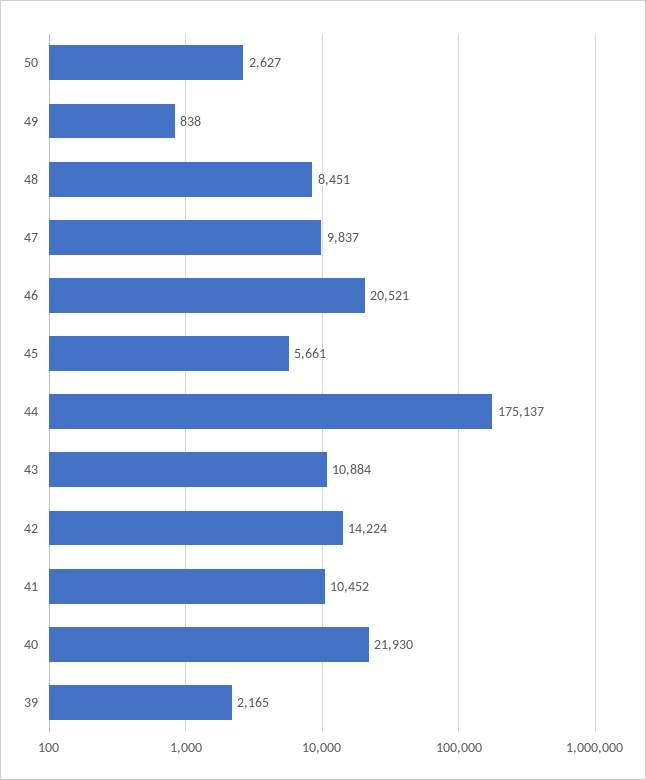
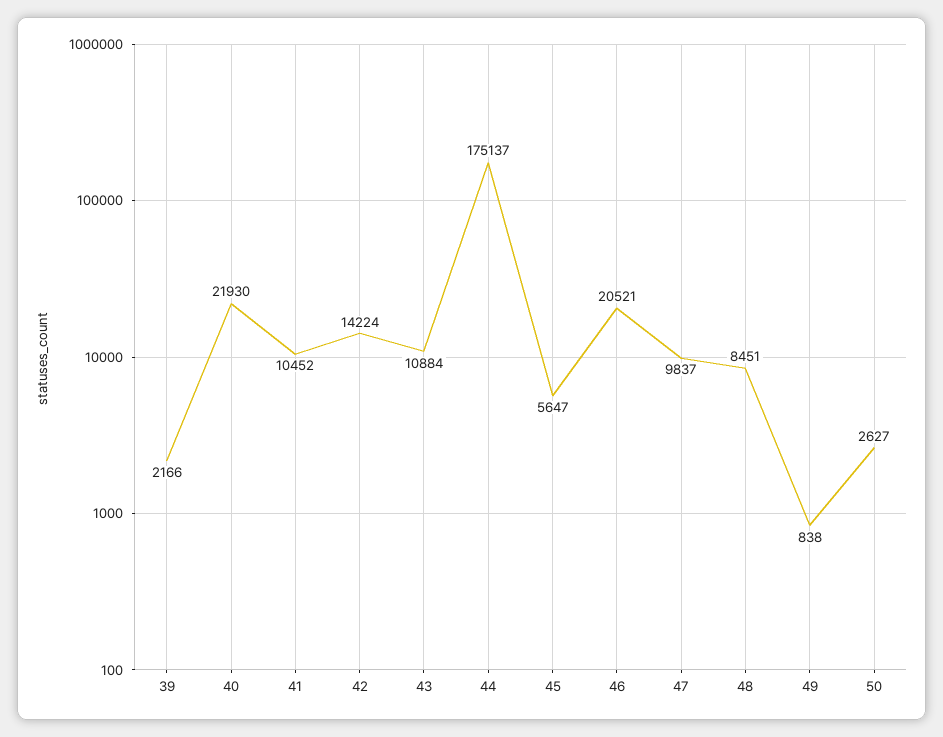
45: 5661 -> 5647
39: 2165 -> 2166

